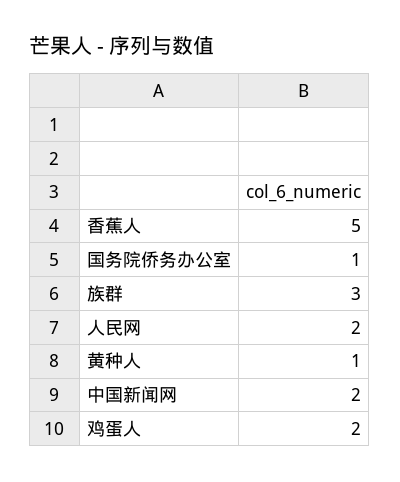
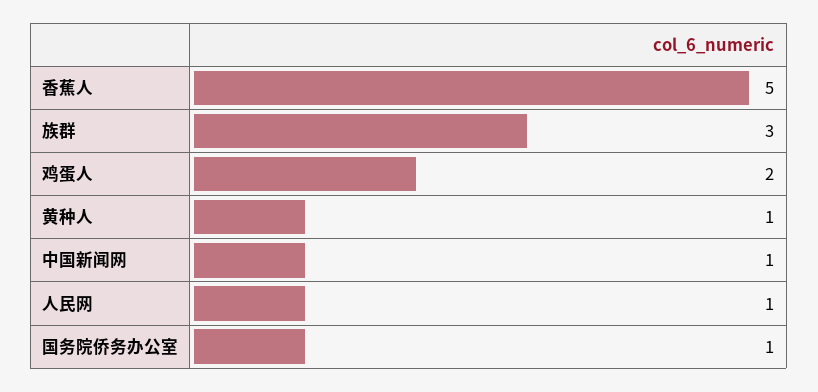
人民网: 2 -> 1
中国新闻网: 2 -> 1

